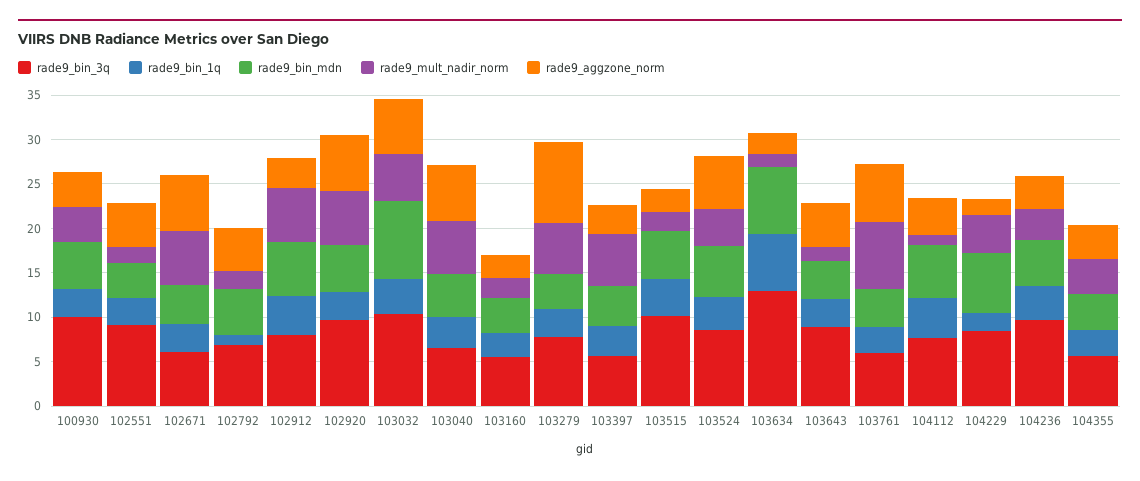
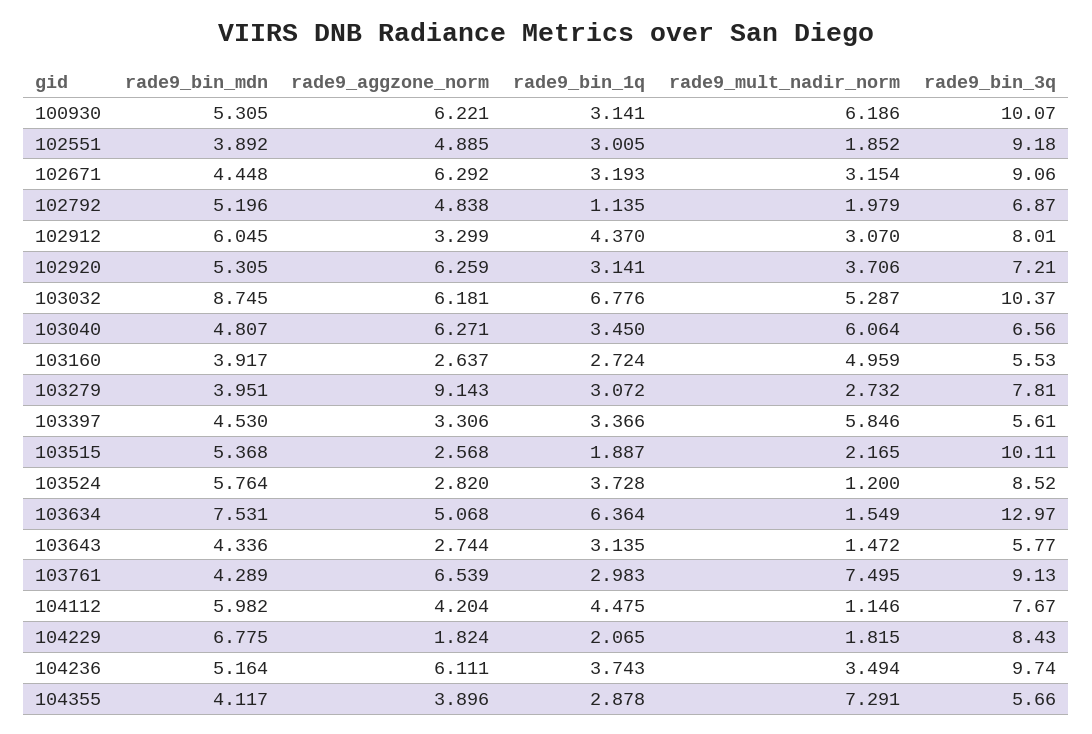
rade9_mult_nadir_norm, 100930: 4 -> 6.186
rade9_aggzone_norm, 100930: 4 -> 6.221
rade9_bin_3q, 102671: 6 -> 9.06
rade9_mult_nadir_norm, 102671: 6 -> 3.154
rade9_mult_nadir_norm, 102912: 6 -> 3.07
rade9_bin_3q, 102920: 10 -> 7.21
rade9_mult_nadir_norm, 102920: 6 -> 3.706
rade9_bin_1q, 103032: 4 -> 6.776
rade9_mult_nadir_norm, 103160: 2 -> 4.959
rade9_mult_nadir_norm, 103279: 6 -> 2.732
rade9_bin_1q, 103515: 4 -> 1.887
rade9_mult_nadir_norm, 103524: 4 -> 1.2
rade9_aggzone_norm, 103524: 6 -> 2.82
rade9_aggzone_norm, 103634: 2 -> 5.068
rade9_bin_3q, 103643: 9 -> 5.77
rade9_aggzone_norm, 103643: 5 -> 2.744
rade9_bin_3q, 103761: 6 -> 9.13
rade9_mult_nadir_norm, 104229: 4 -> 1.815
rade9_aggzone_norm, 104236: 4 -> 6.111
rade9_mult_nadir_norm, 104355: 4 -> 7.291

